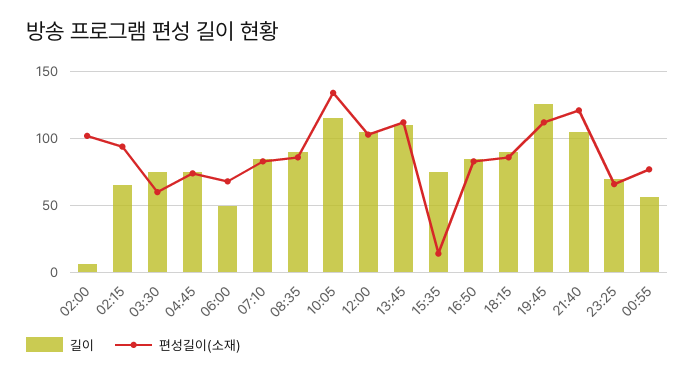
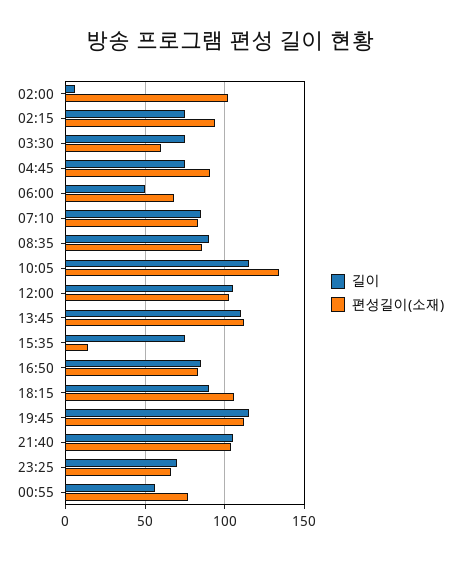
길이, 02:15: 65 -> 75
편성길이(소재), 04:45: 75 -> 90
편성길이(소재), 18:15: 85 -> 105
길이, 19:45: 125 -> 115
편성길이(소재), 21:40: 120 -> 105

